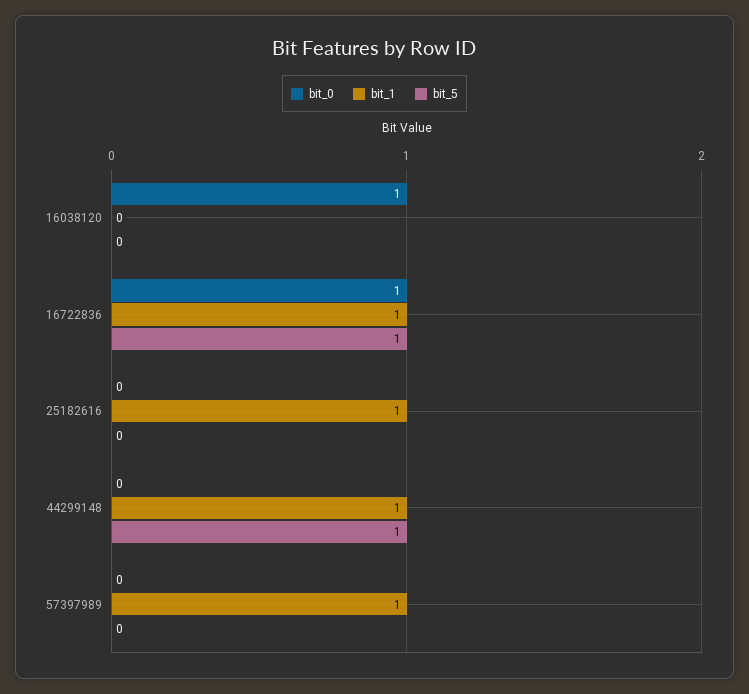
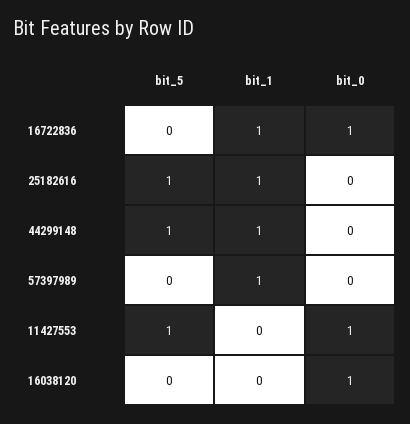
bit_5, 16722836: 1 -> 0
bit_5, 25182616: 0 -> 1
bit_5, 11427553: none -> 1
bit_1, 11427553: none -> 0
bit_0, 11427553: none -> 1

